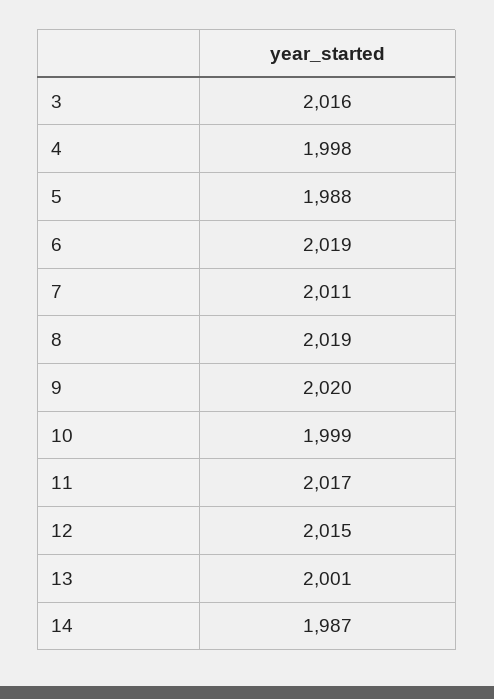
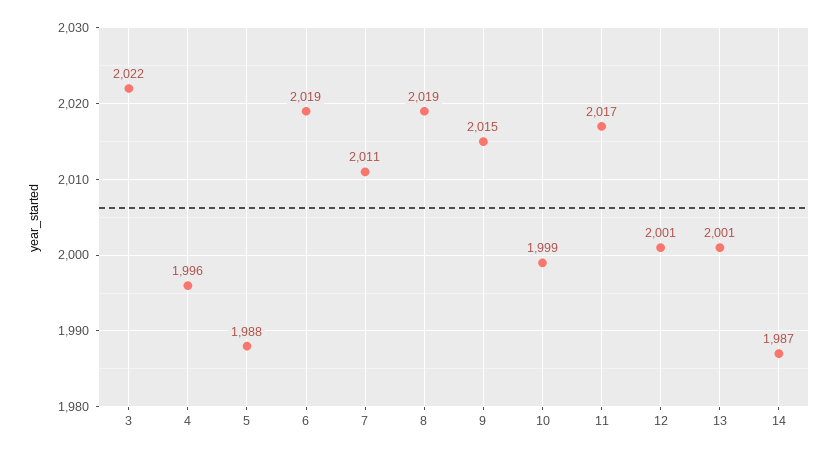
3: 2016 -> 2022
4: 1998 -> 1996
9: 2020 -> 2015
12: 2015 -> 2001

